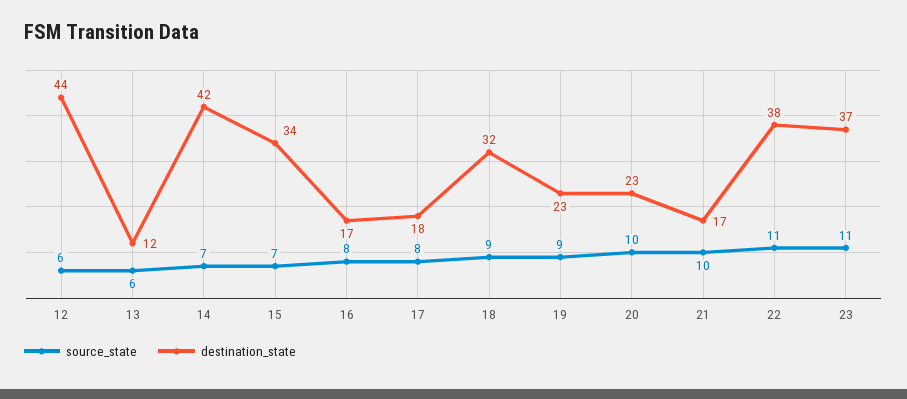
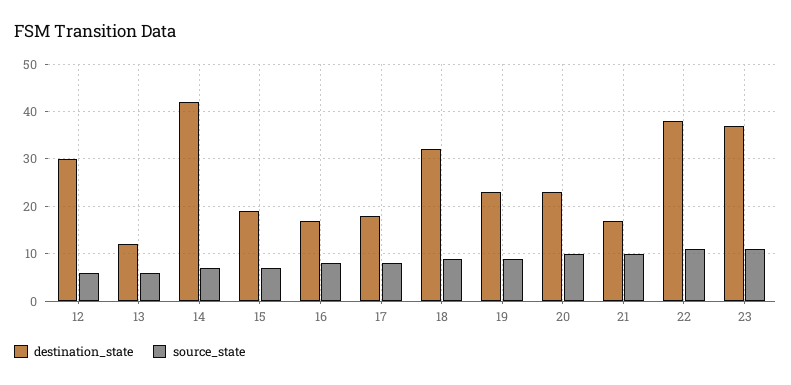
destination_state, 12: 44 -> 30
destination_state, 15: 34 -> 20

